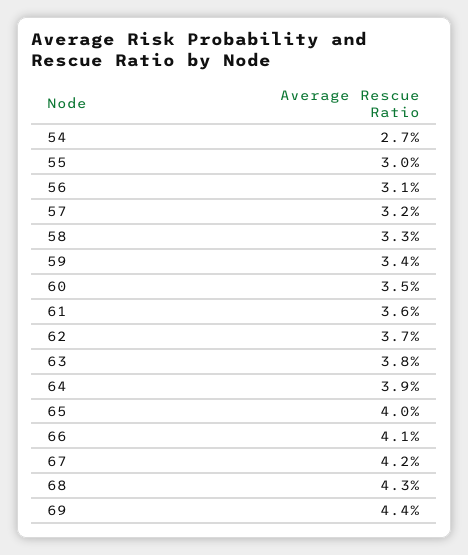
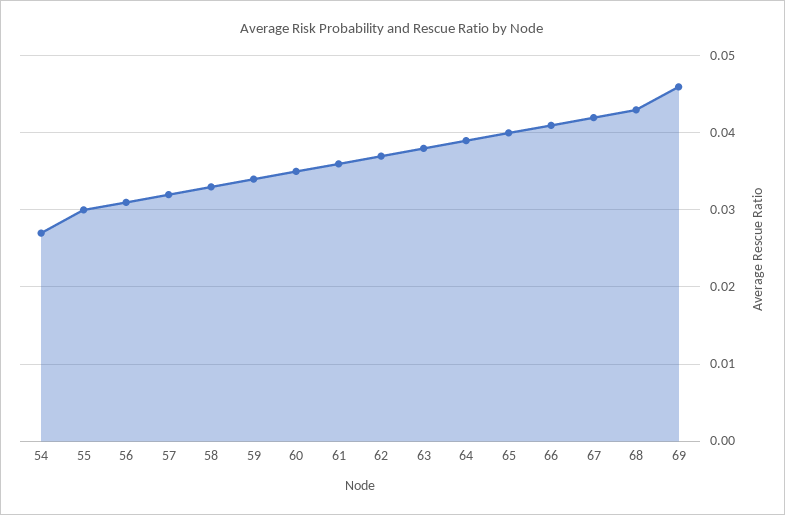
69: 0.044 -> 0.046

